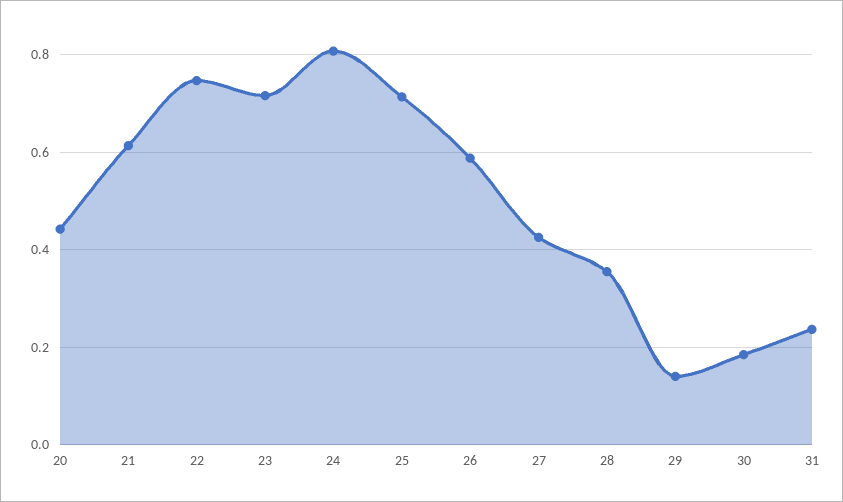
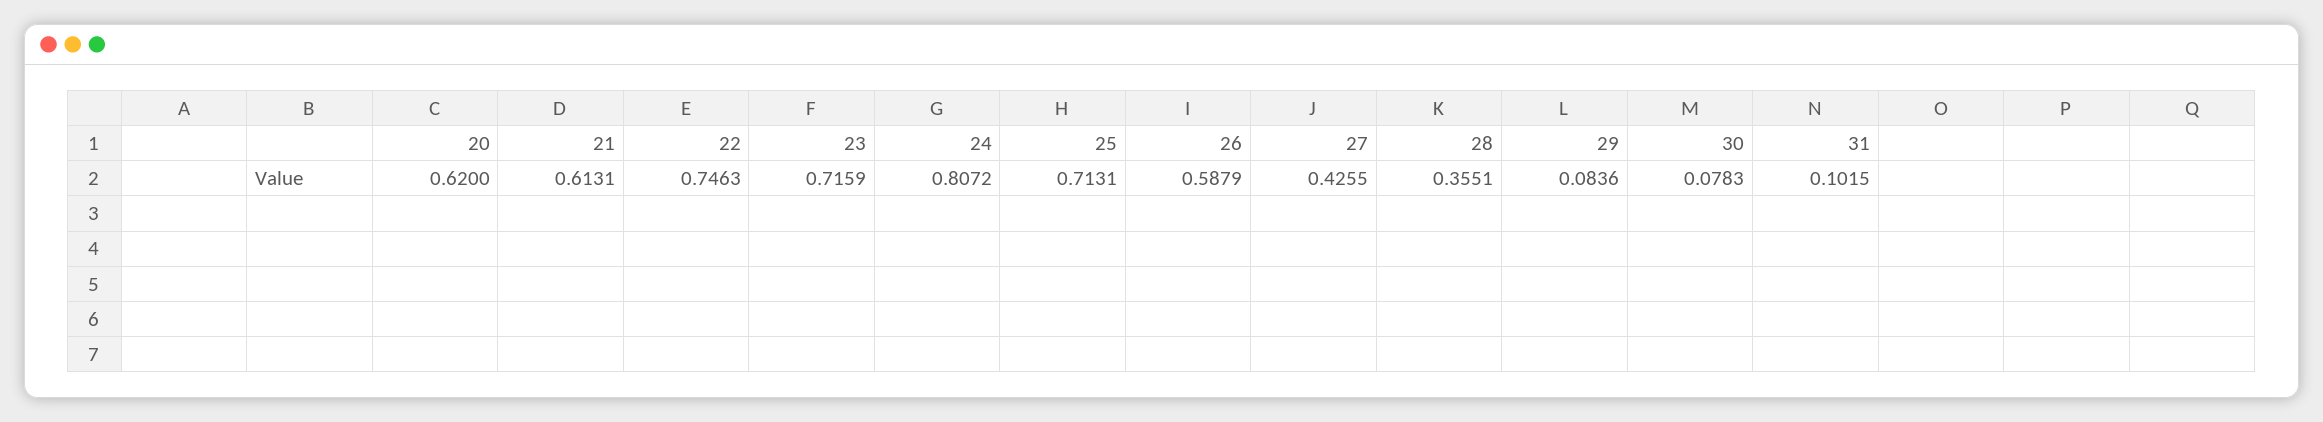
20: 0.44 -> 0.62
29: 0.14 -> 0.0836
30: 0.18 -> 0.0783
31: 0.24 -> 0.1015

